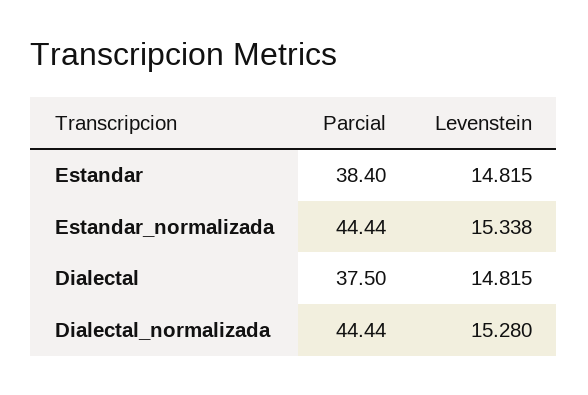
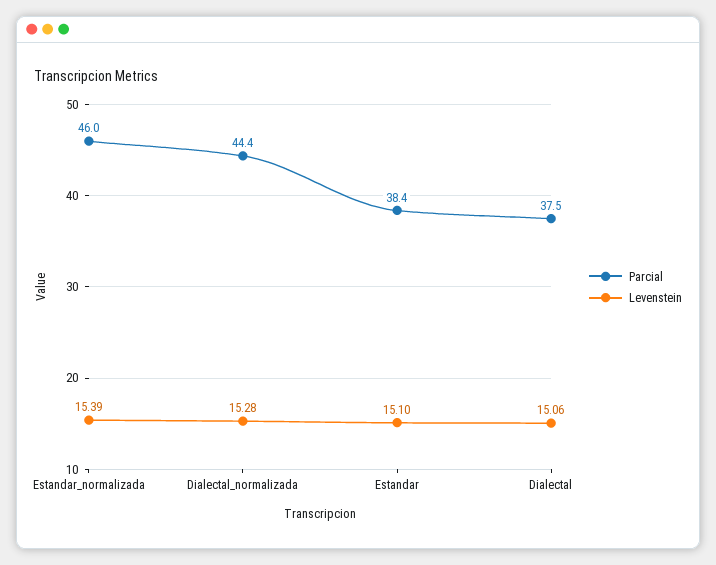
Levenstein, Estandar: 14.815 -> 15.1
Parcial, Estandar_normalizada: 44.44 -> 46
Levenstein, Estandar_normalizada: 15.338 -> 15.39
Levenstein, Dialectal: 14.815 -> 15.06

